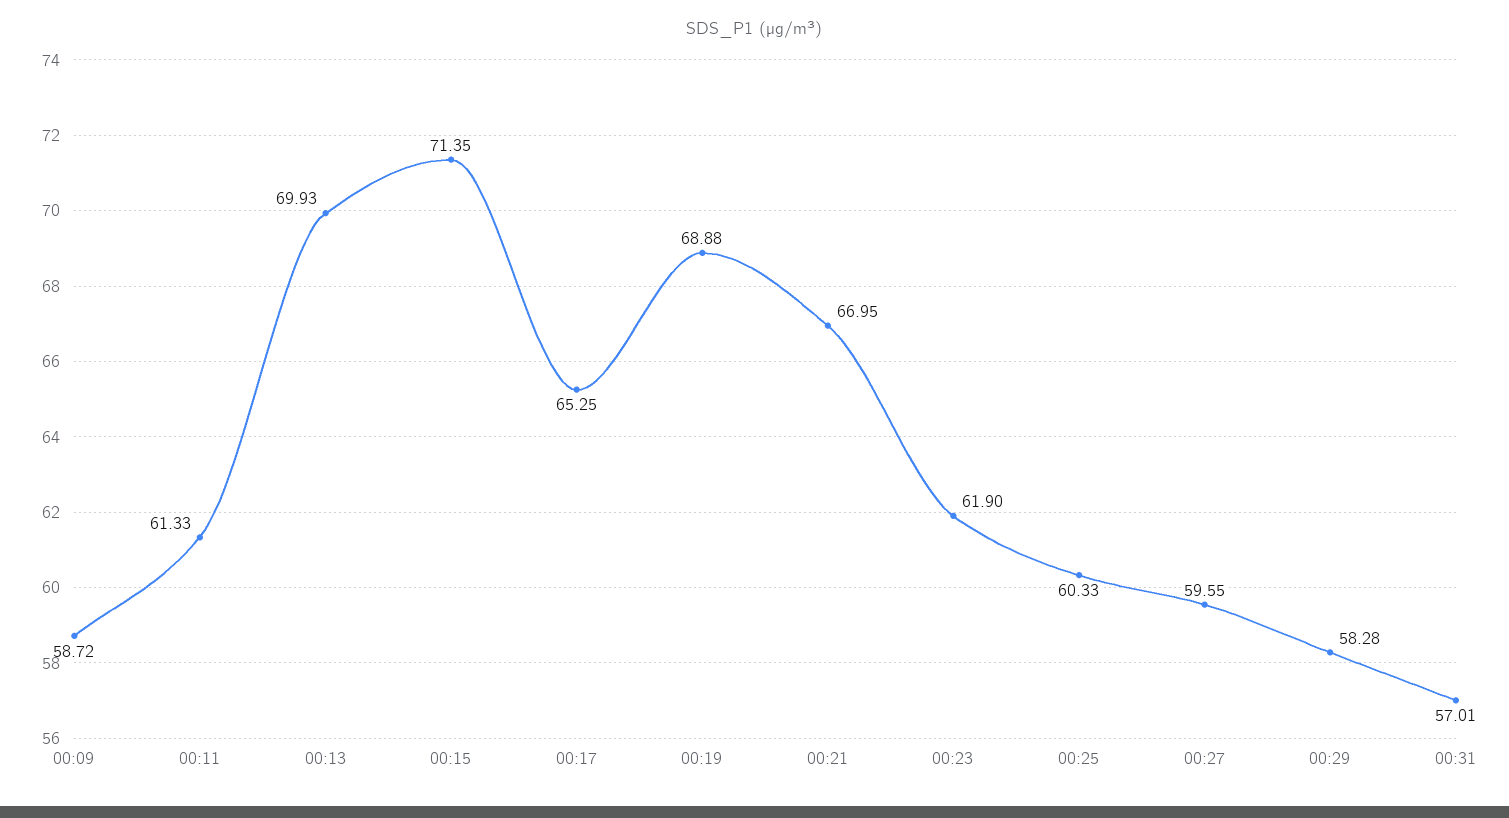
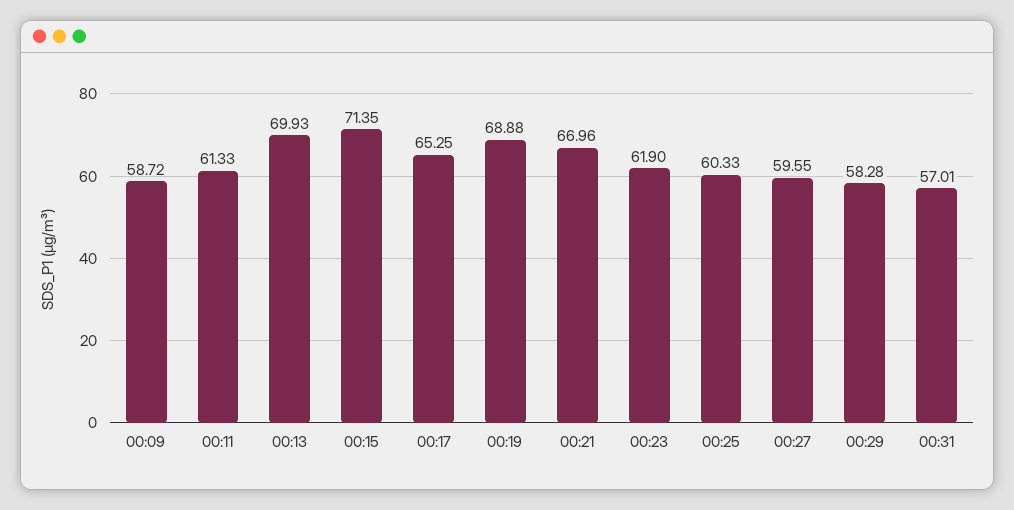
00:21: 66.95 -> 66.96

